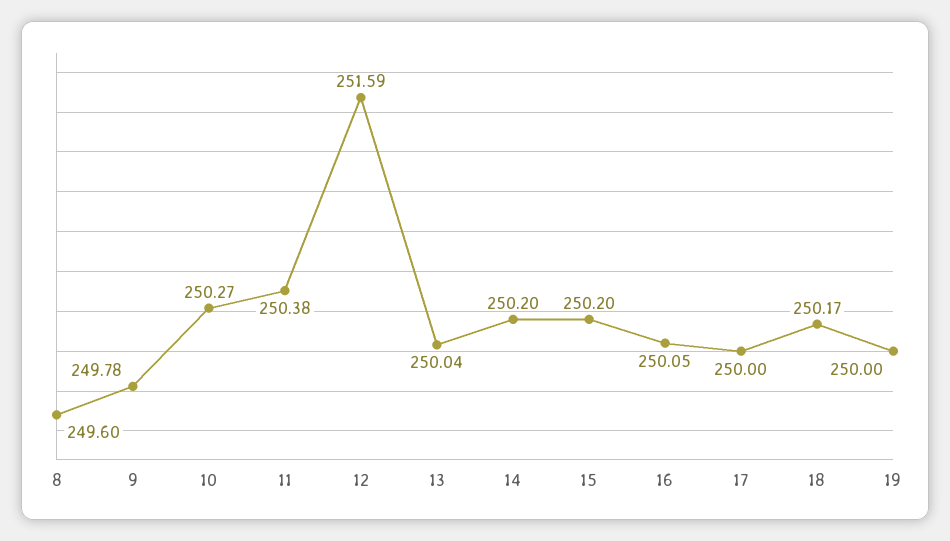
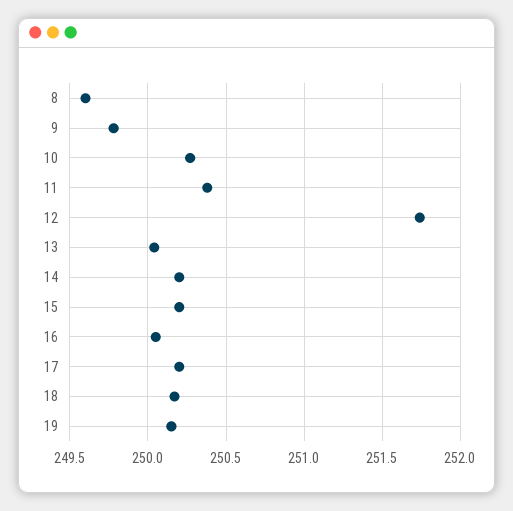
12: 251.59 -> 251.75
17: 250 -> 250.2
19: 250 -> 250.15

